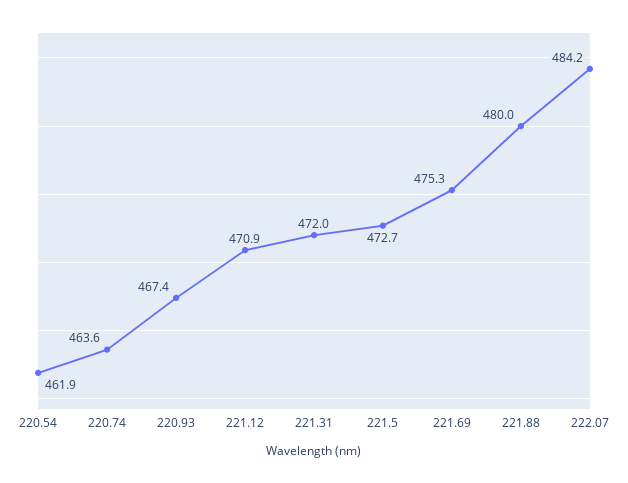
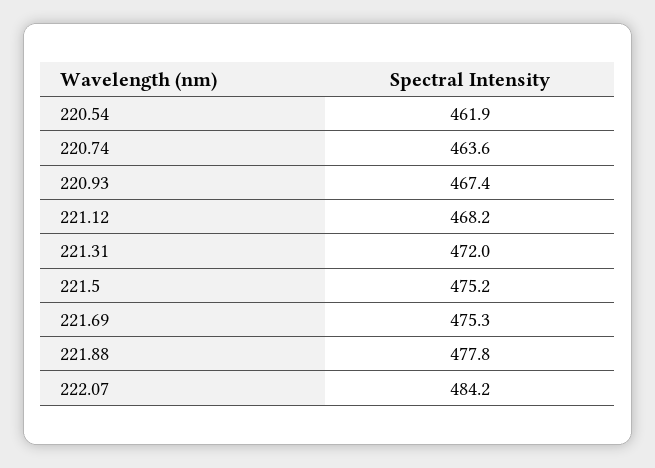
221.12: 470.9 -> 468.2
221.5: 472.7 -> 475.2
221.88: 480 -> 477.8

